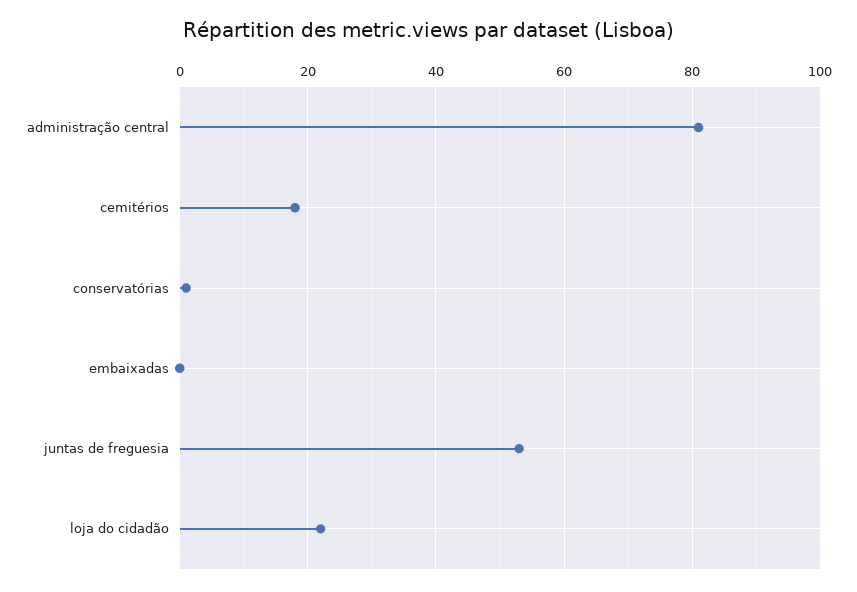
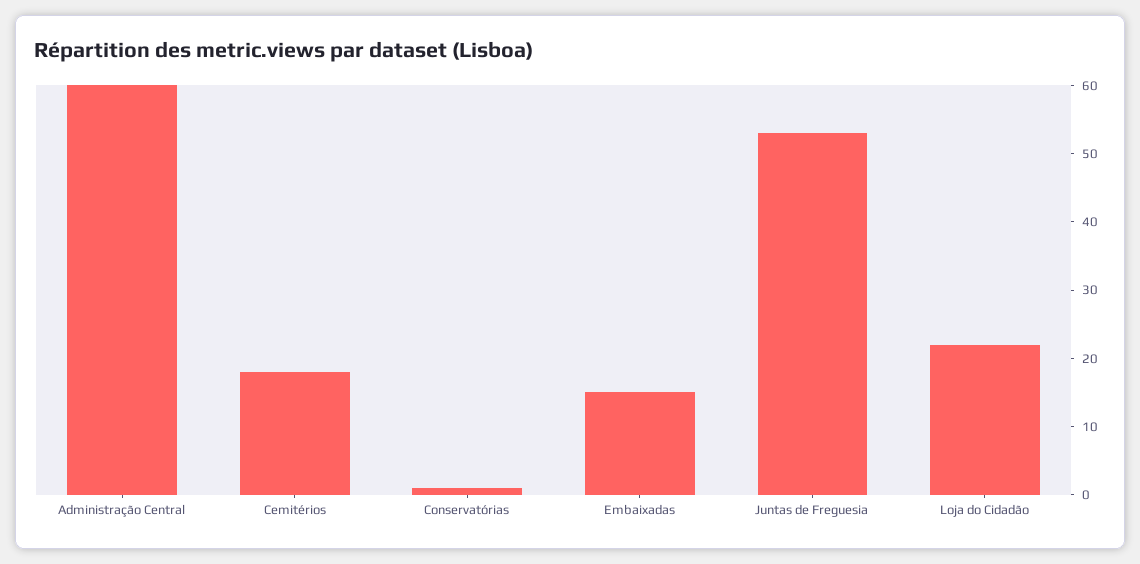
administração central: 80 -> 60
embaixadas: 0 -> 15

